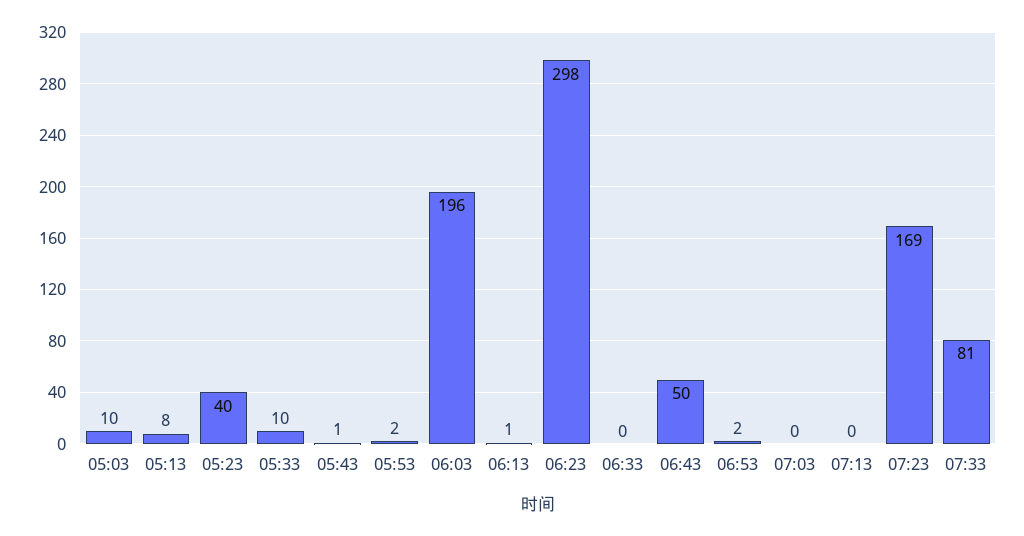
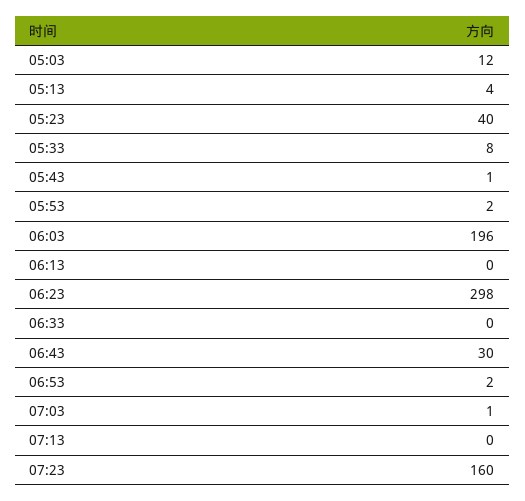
05:03: 10 -> 12
05:13: 8 -> 4
05:33: 10 -> 8
06:13: 1 -> 0
06:43: 50 -> 30
07:03: 0 -> 1
07:23: 169 -> 160
07:33: 81 -> none

